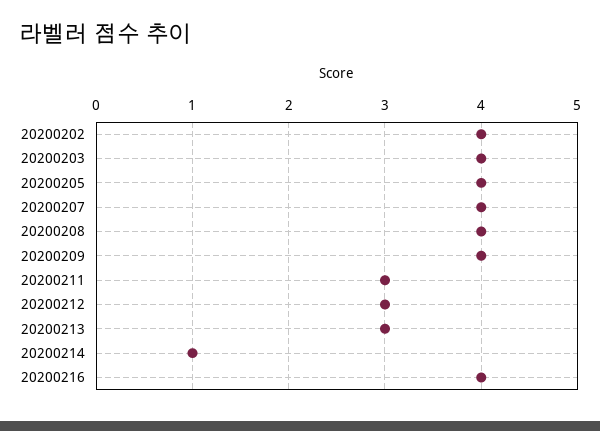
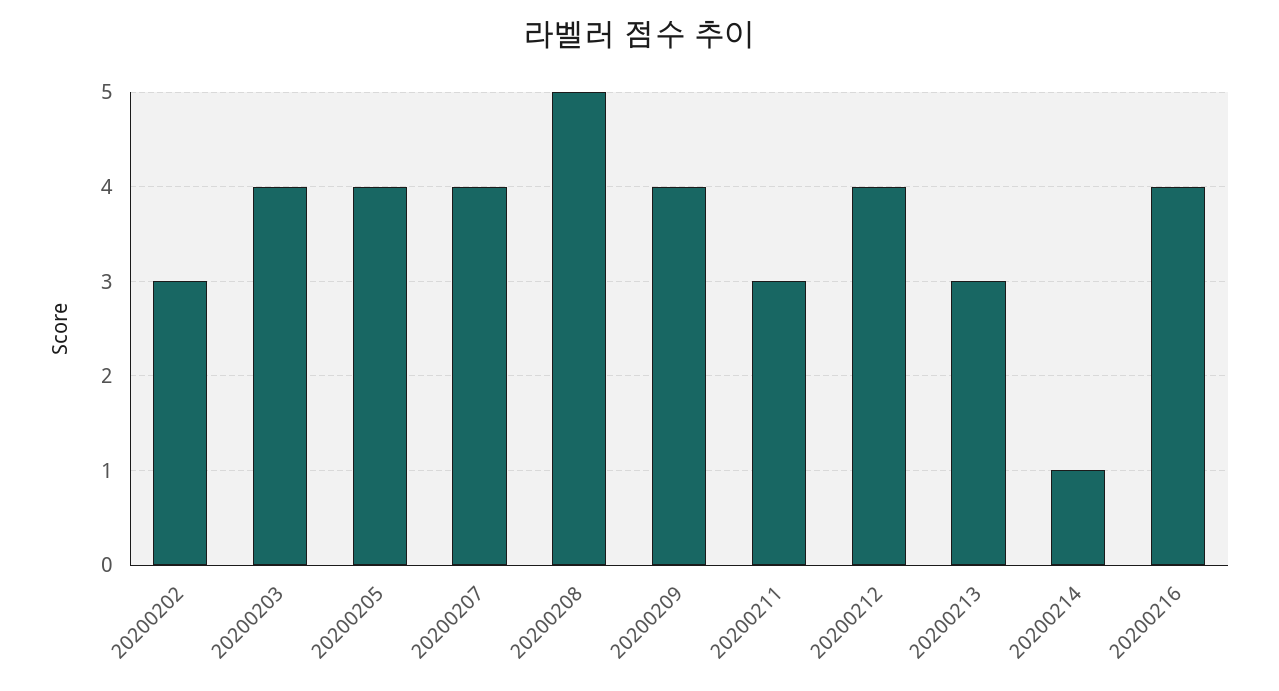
20200202: 4 -> 3
20200208: 4 -> 5
20200212: 3 -> 4

